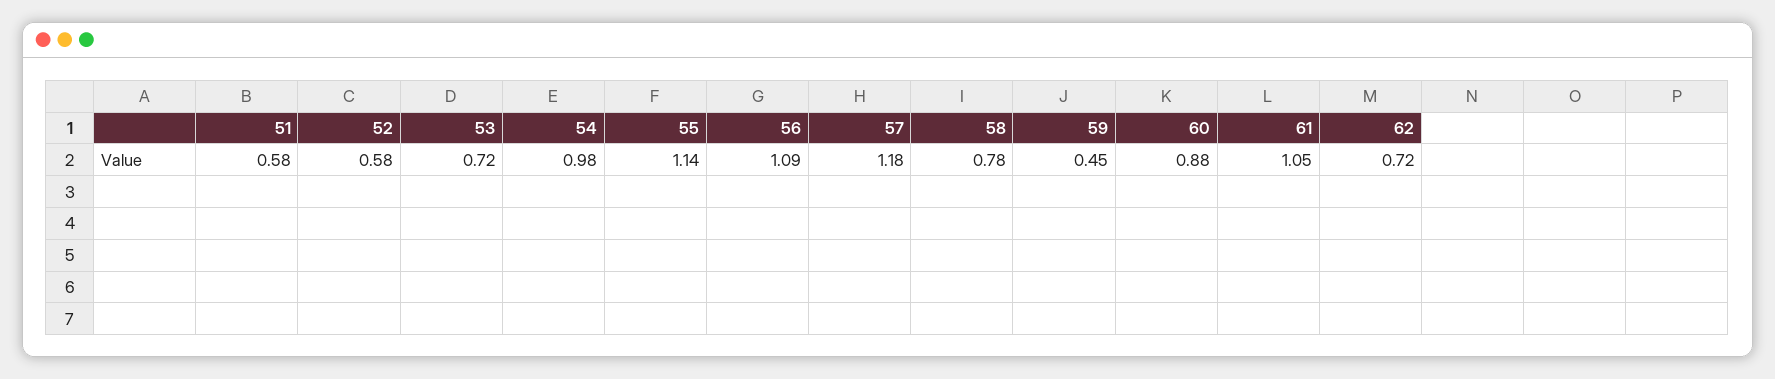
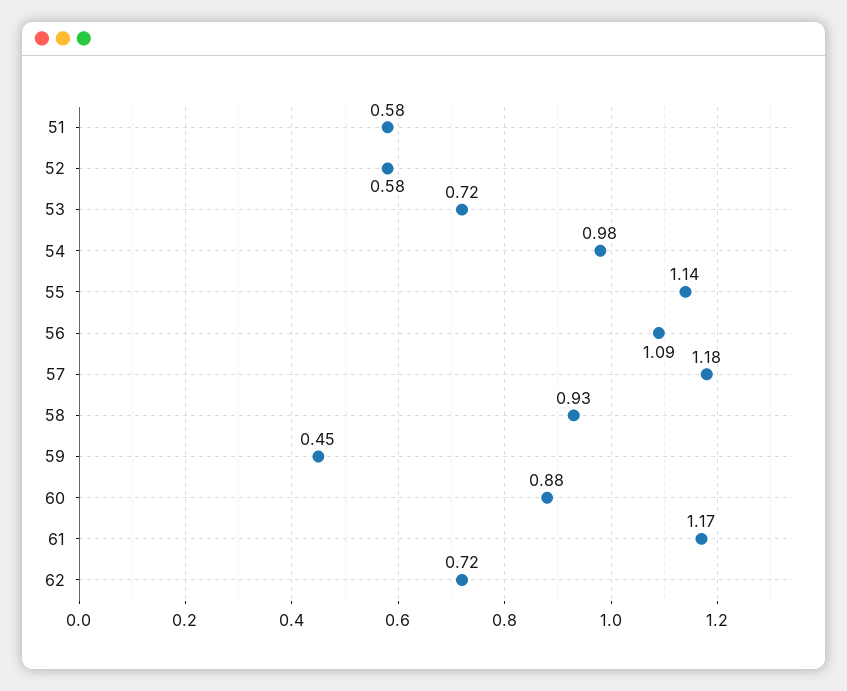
58: 0.78 -> 0.93
61: 1.05 -> 1.17

